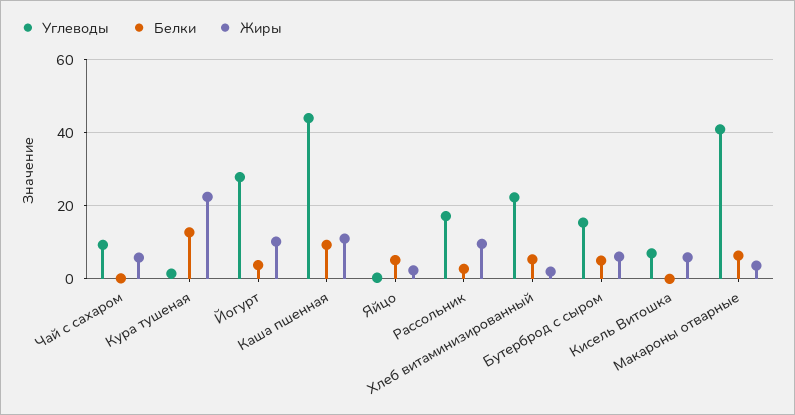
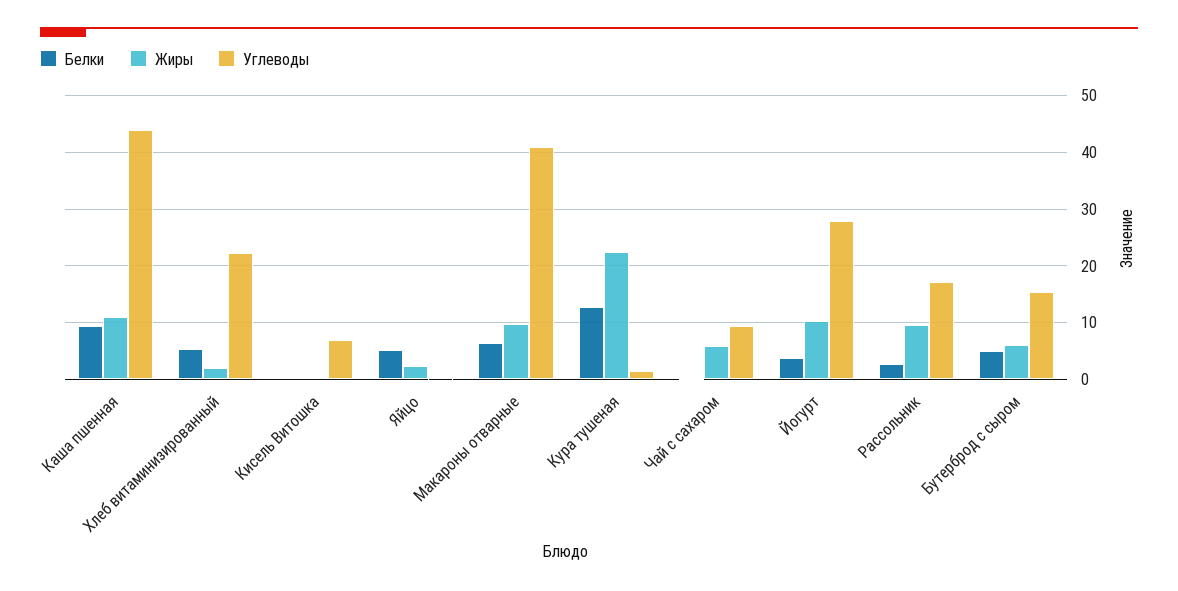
Жиры, Кисель Витошка: 6 -> 0
Жиры, Макароны отварные: 4 -> 10

